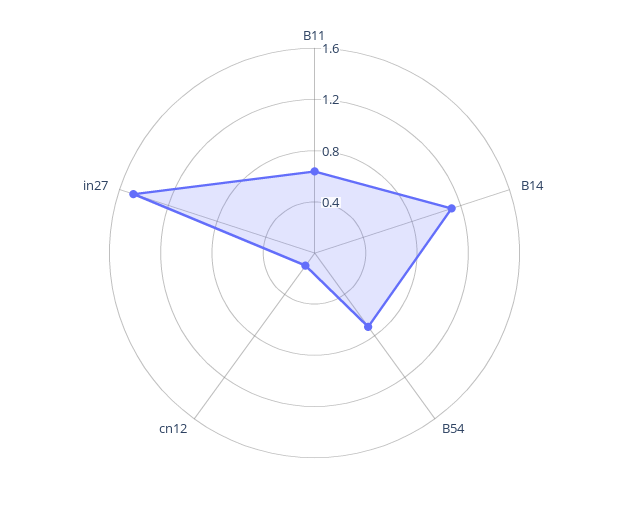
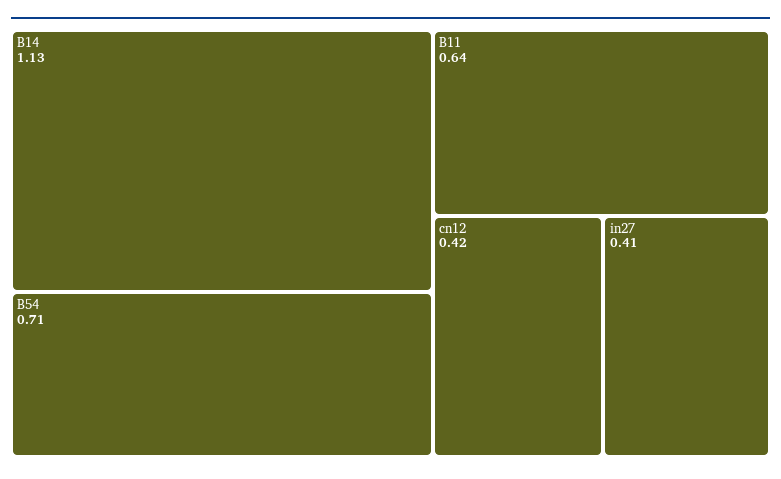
cn12: 0.1 -> 0.42
in27: 1.5 -> 0.41

